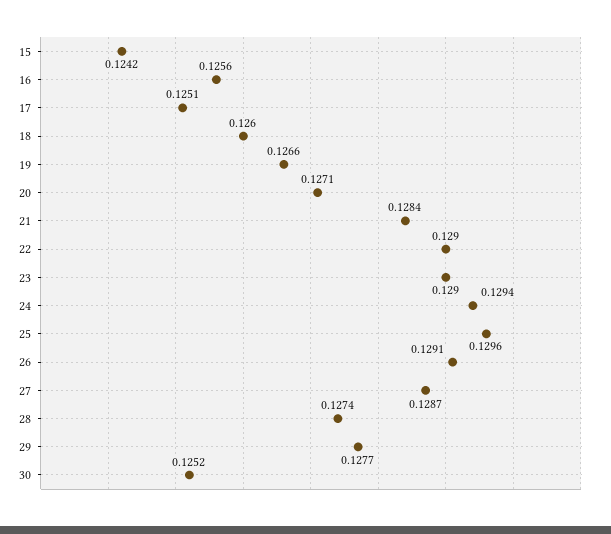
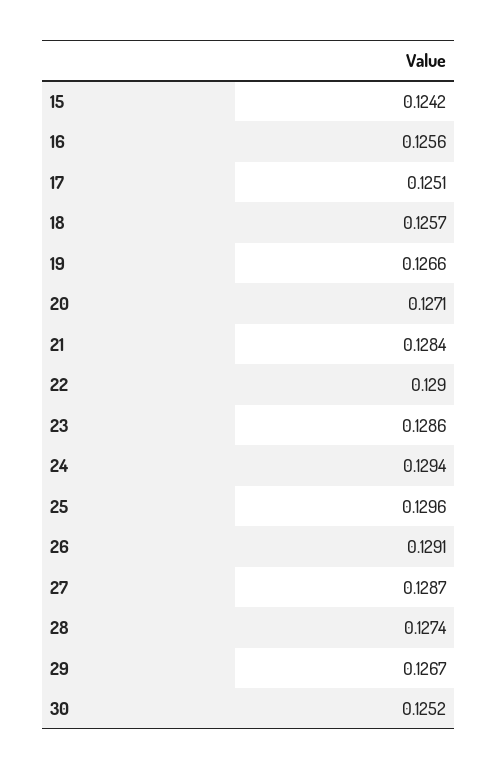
18: 0.126 -> 0.1257
23: 0.129 -> 0.1286
29: 0.1277 -> 0.1267

